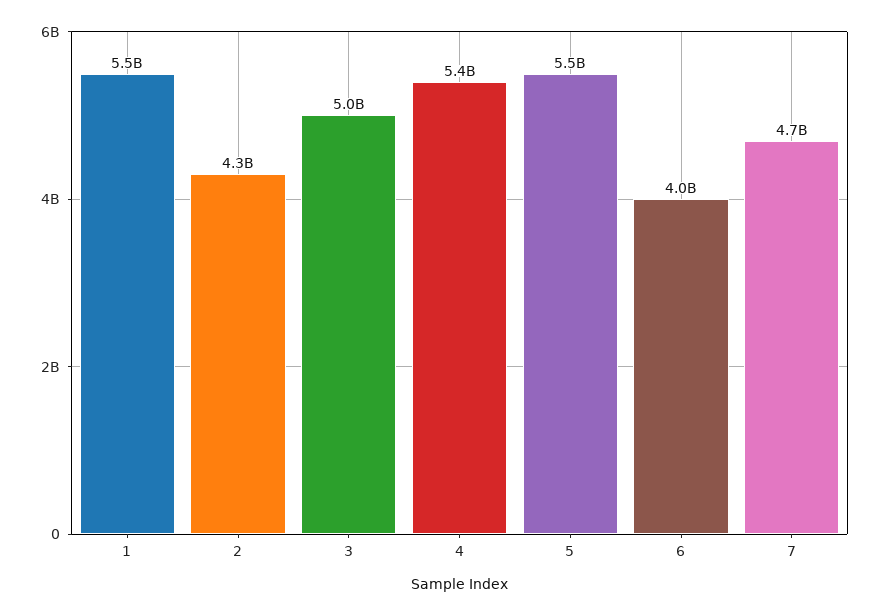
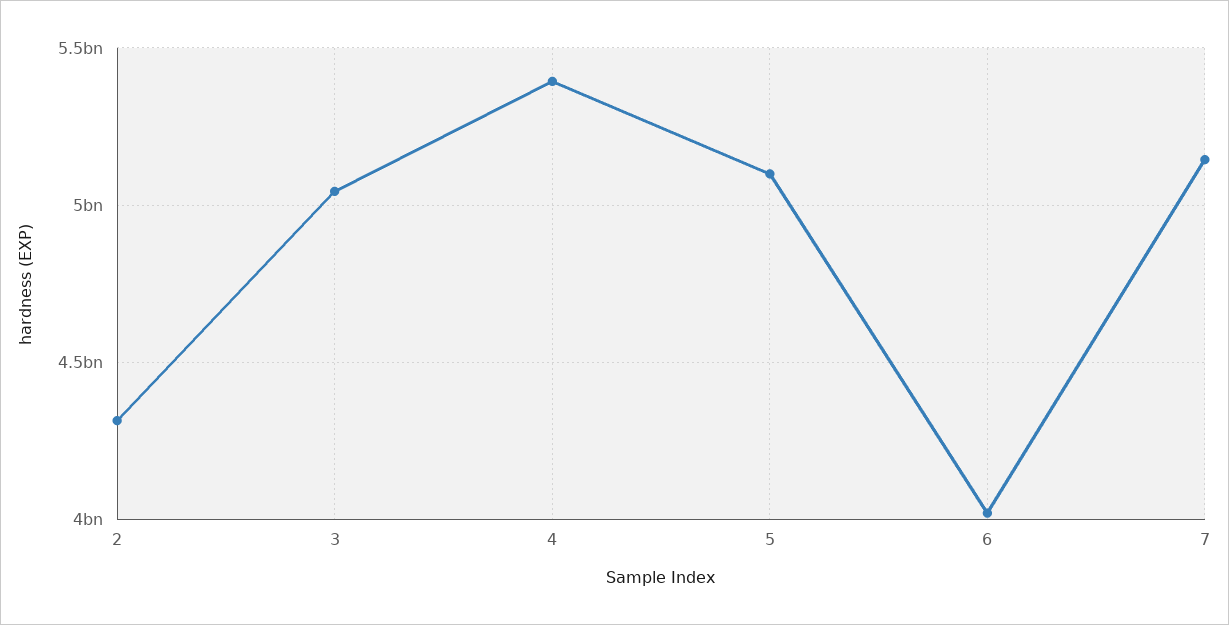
1: 5500000000 -> none
5: 5500000000 -> 5100000000
7: 4700000000 -> 5150000000

